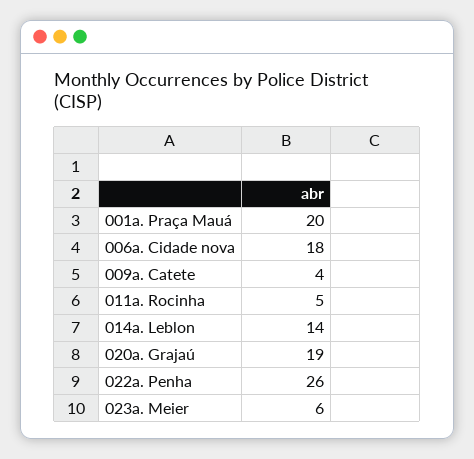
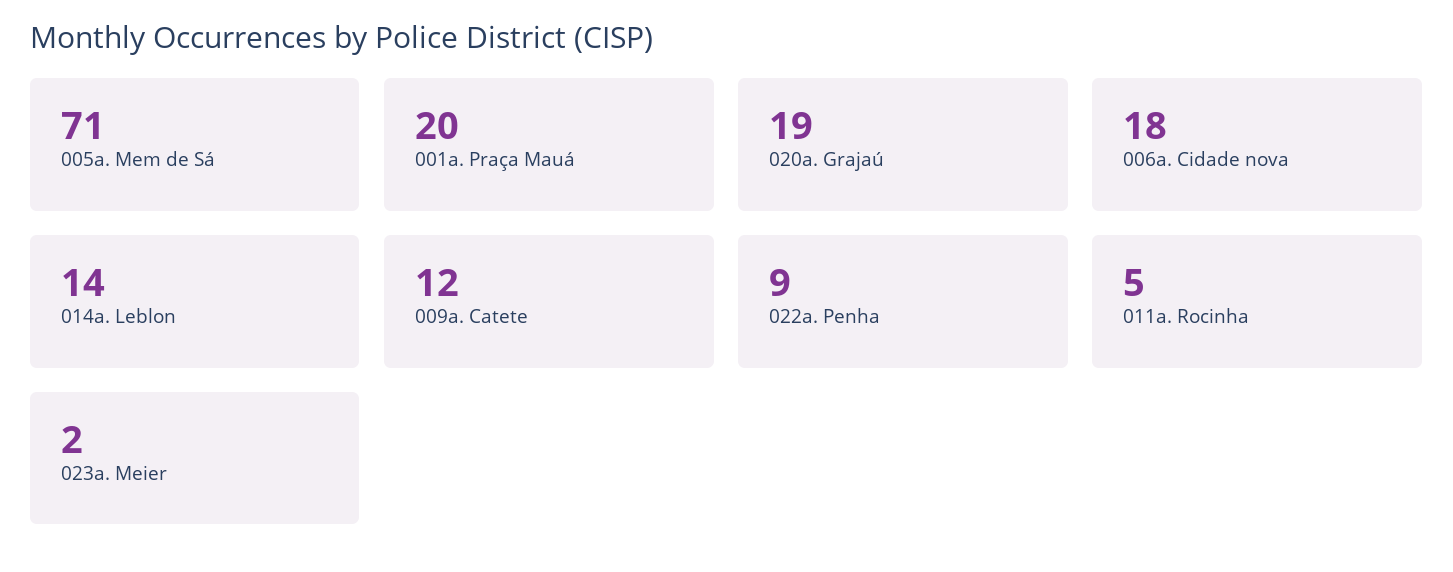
009a. Catete: 4 -> 12
022a. Penha: 26 -> 9
023a. Meier: 6 -> 2
005a. Mem de Sá: none -> 71

